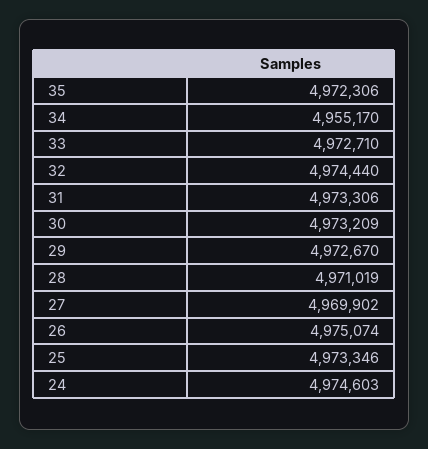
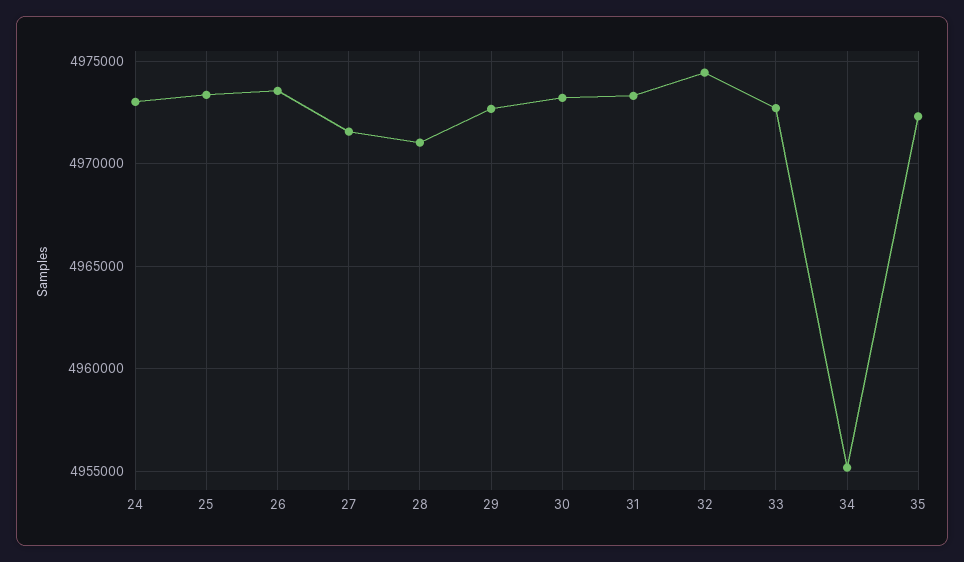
27: 4969902 -> 4971500
26: 4975074 -> 4973500
24: 4974603 -> 4973000

